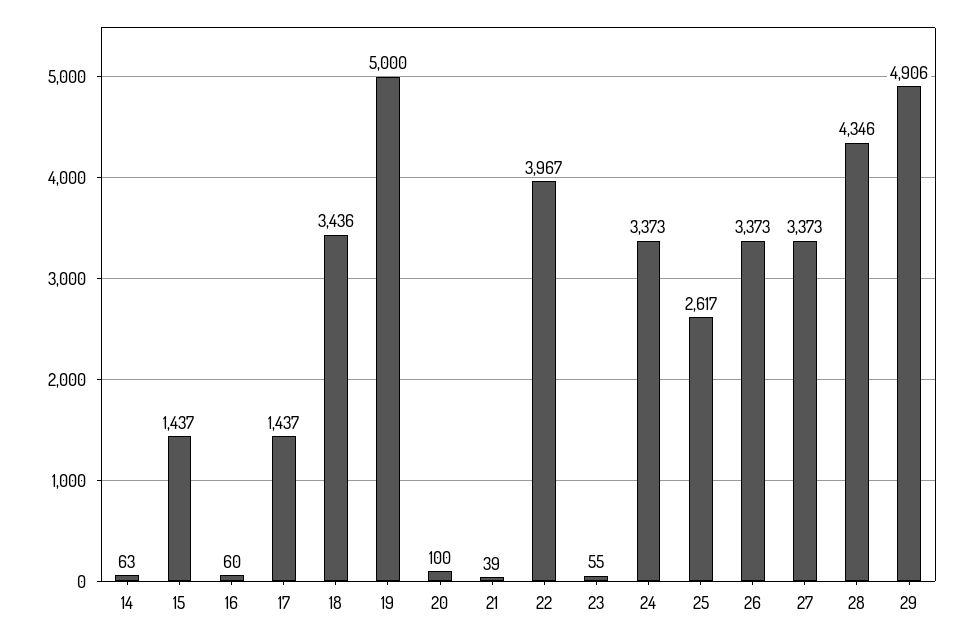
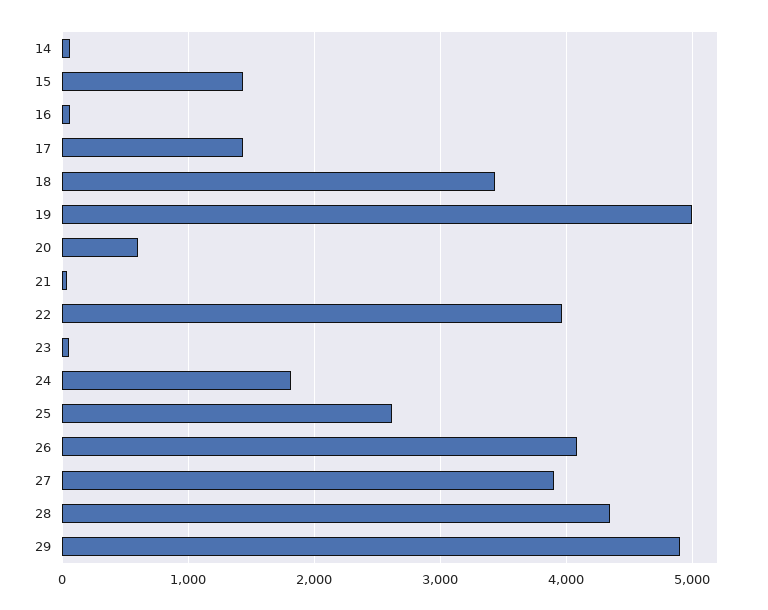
20: 100 -> 600
24: 3373 -> 1800
26: 3373 -> 4100
27: 3373 -> 3900

